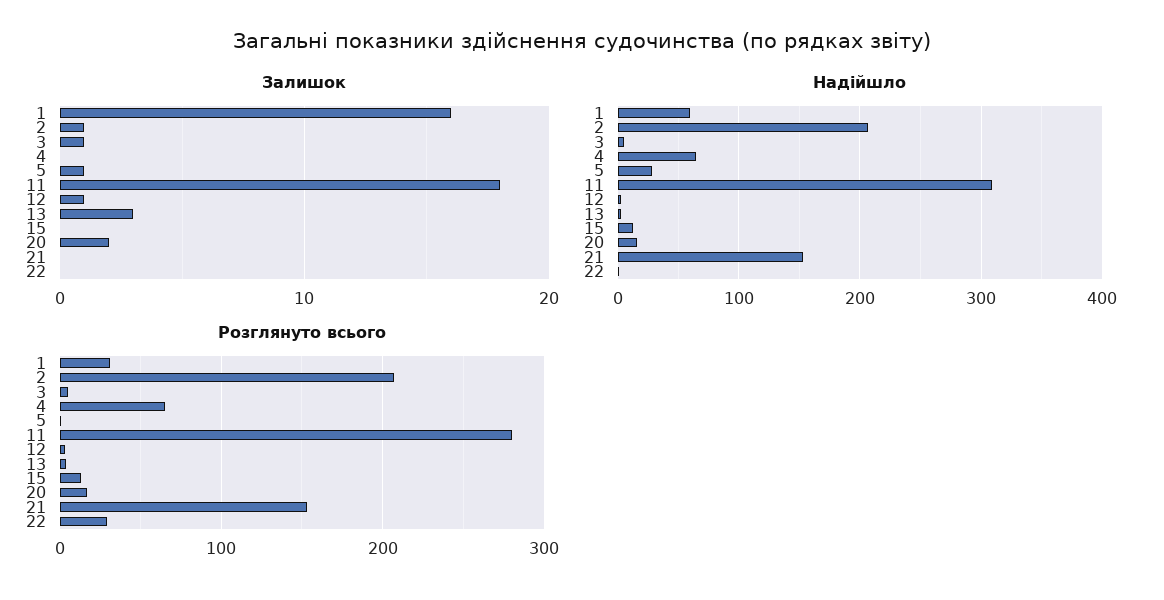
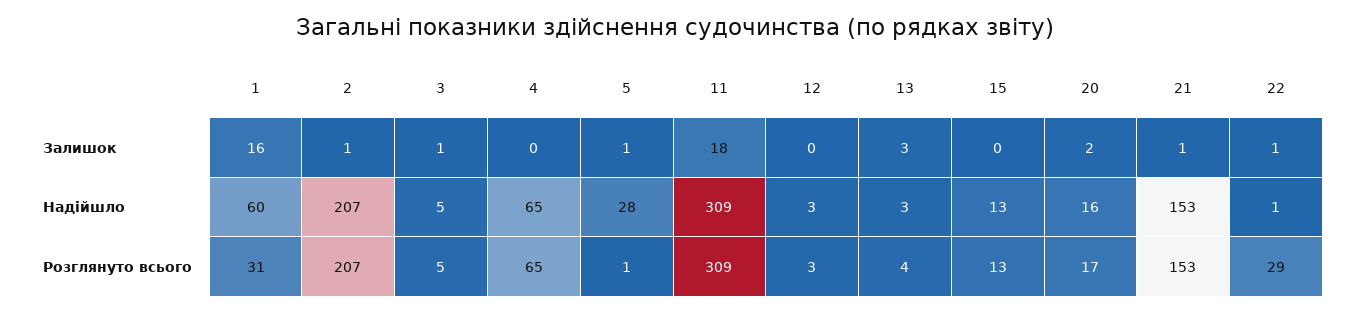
Залишок, 12: 1 -> 0
Залишок, 21: 0 -> 1
Залишок, 22: 0 -> 1
Розглянуто всього, 11: 280 -> 309

